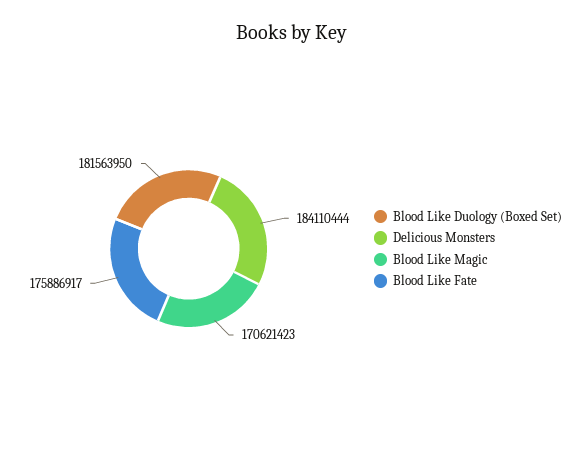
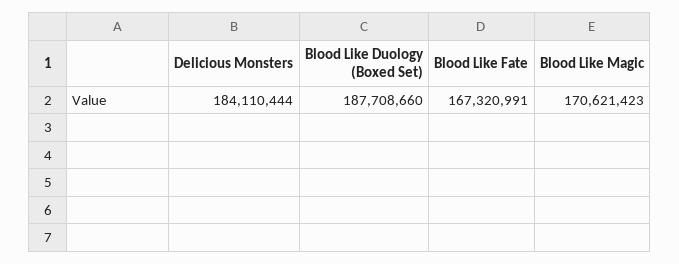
Blood Like Duology (Boxed Set): 181563950 -> 187708660
Blood Like Fate: 175886917 -> 167320991

